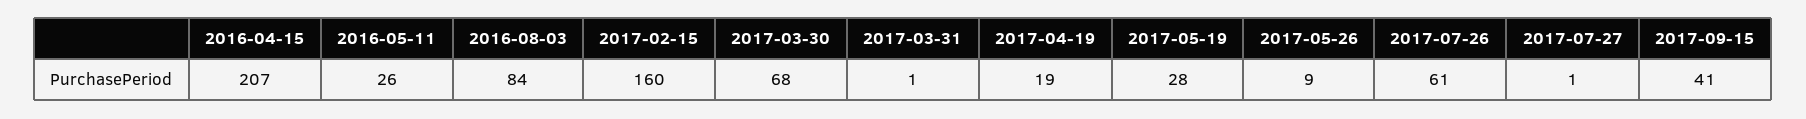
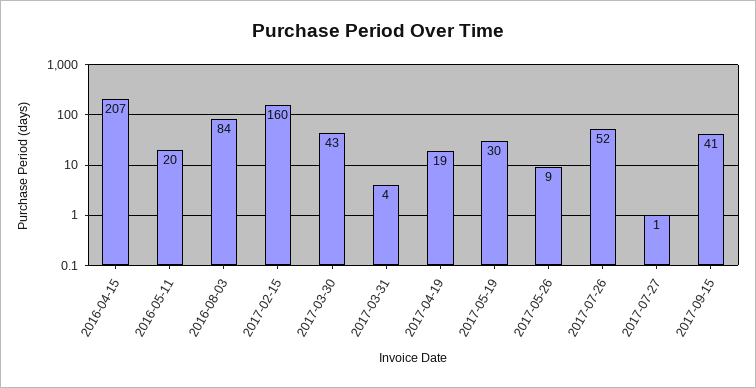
2016-05-11: 26 -> 20
2017-03-30: 68 -> 43
2017-03-31: 1 -> 4
2017-05-19: 28 -> 30
2017-07-26: 61 -> 52

